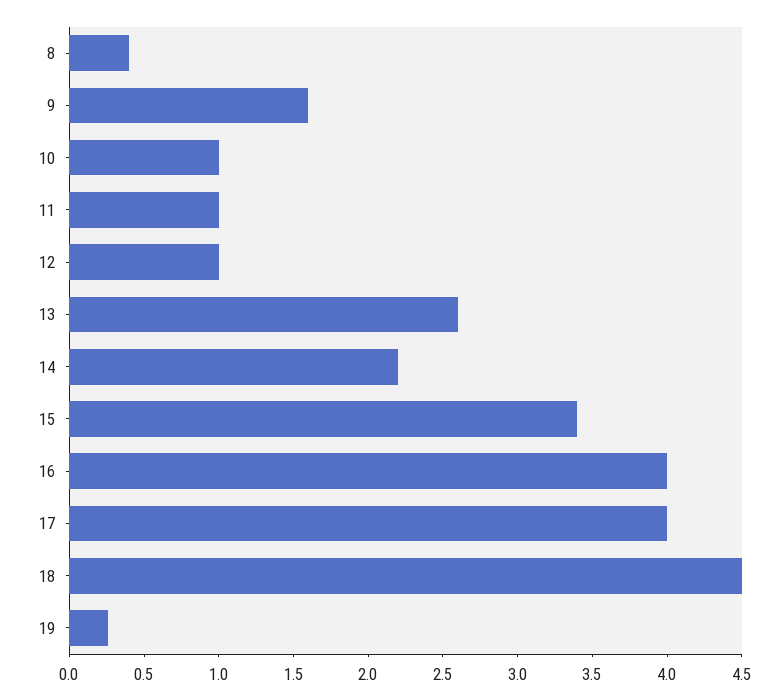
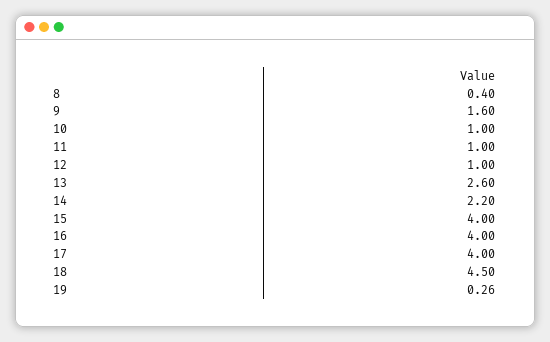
15: 3.4 -> 4

